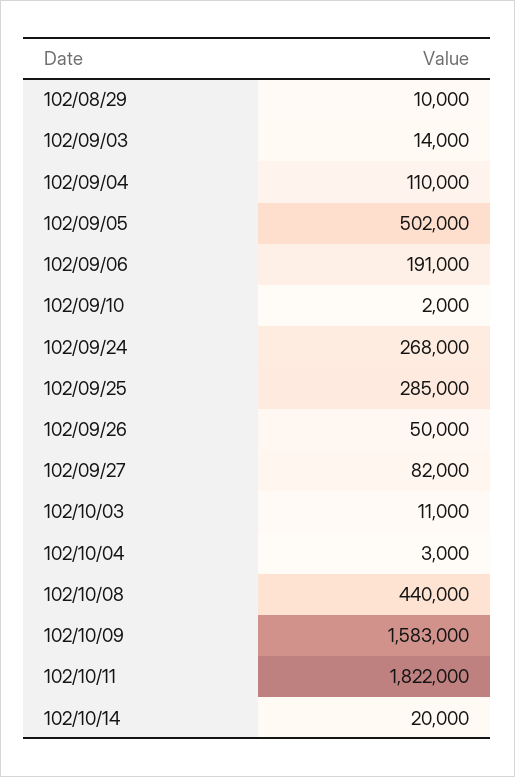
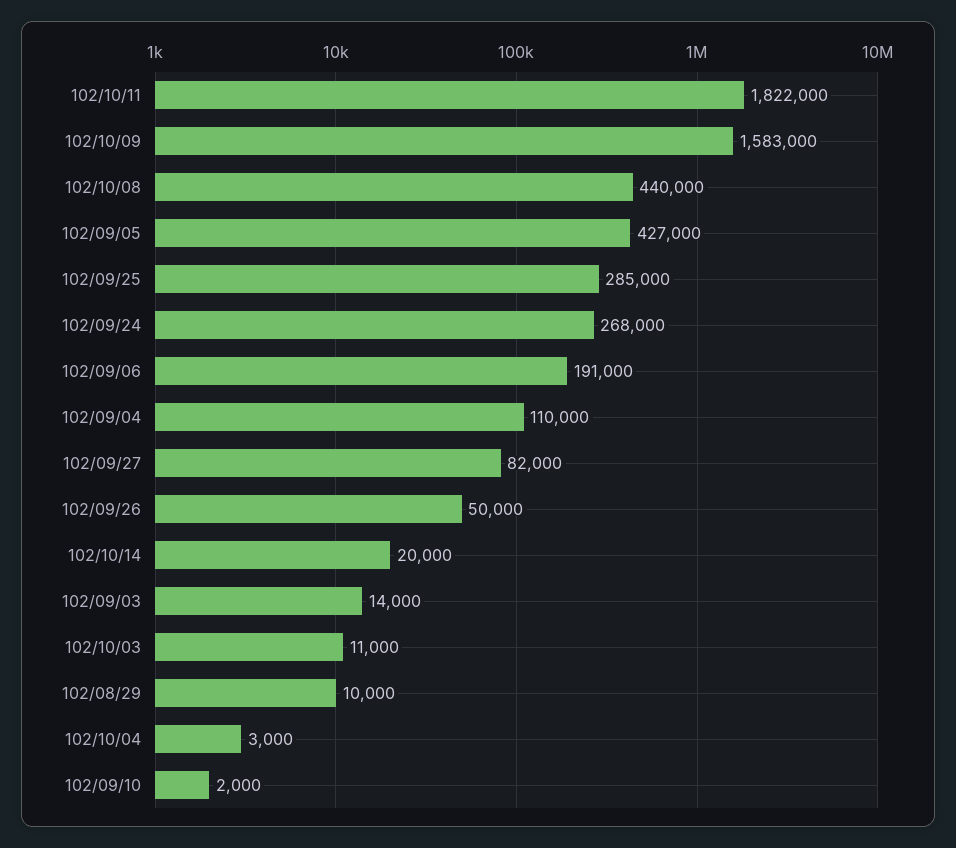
102/09/05: 502000 -> 427000

